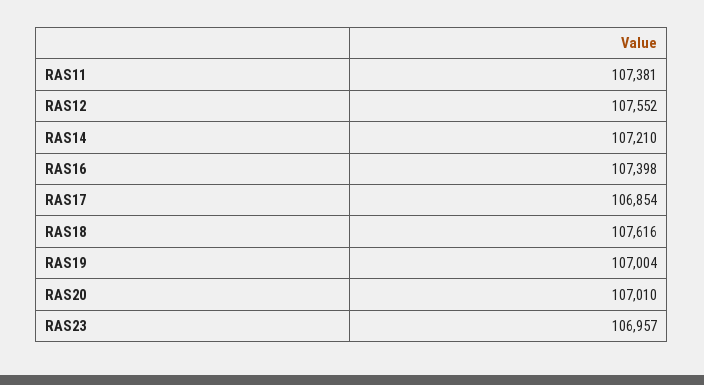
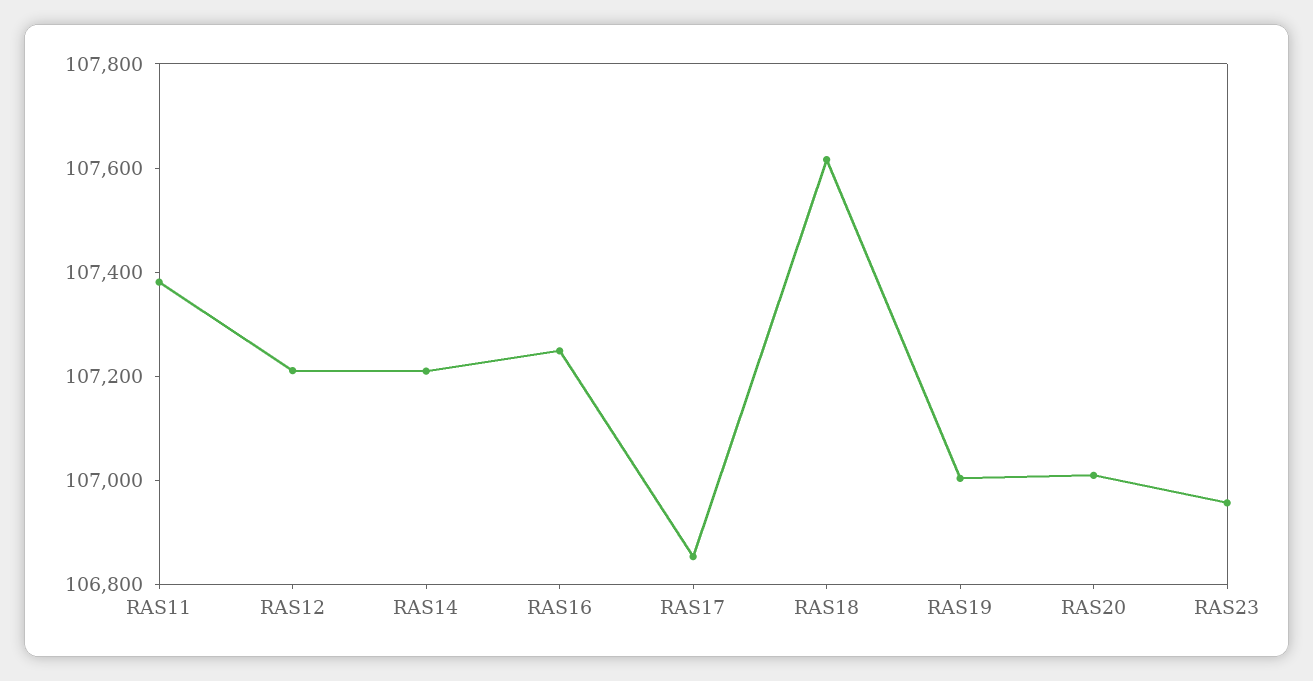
RAS12: 107552 -> 107200
RAS16: 107398 -> 107250

